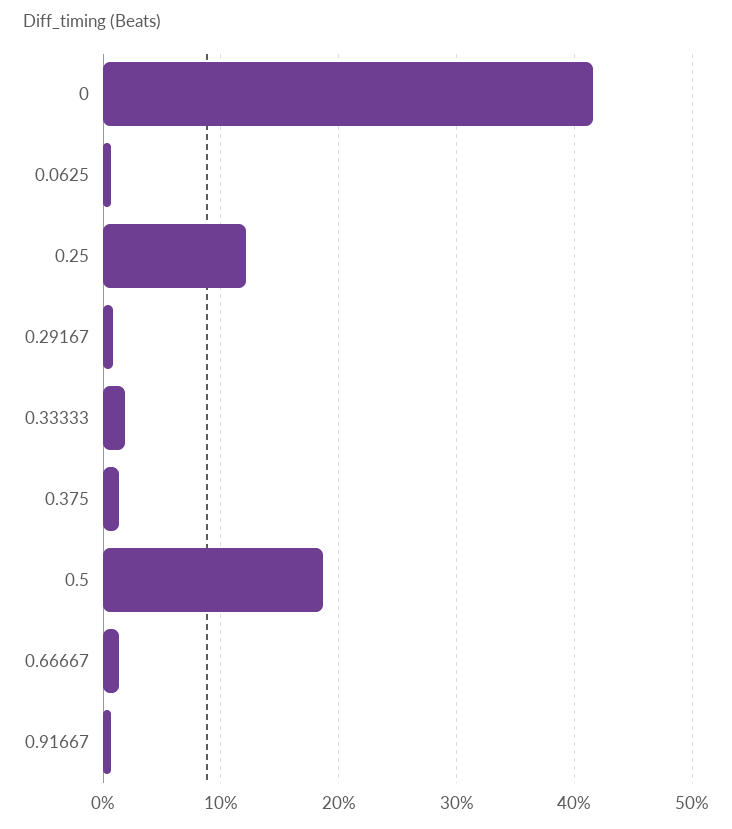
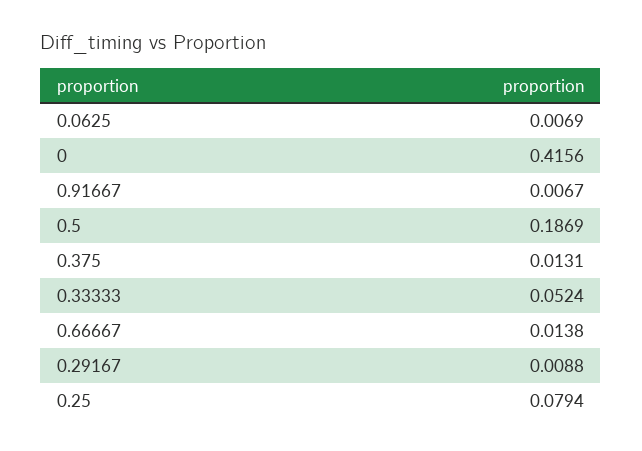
0.25: 0.12 -> 0.0794
0.33333: 0.02 -> 0.0524

